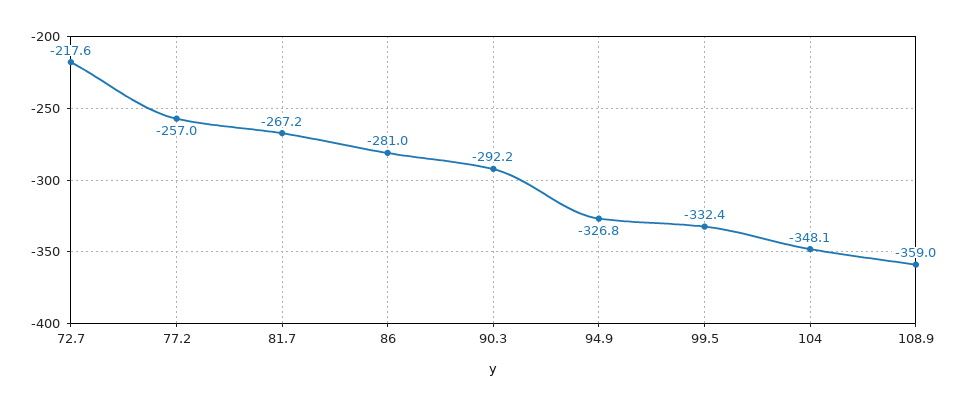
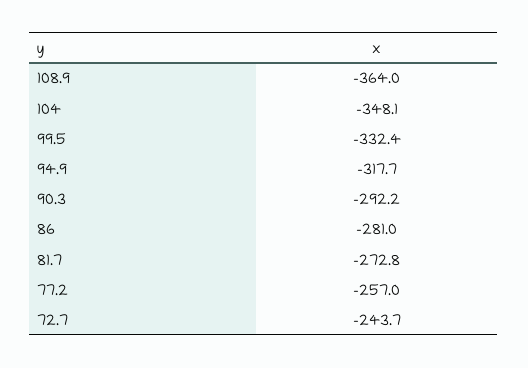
72.7: -217.6 -> -243.7
81.7: -267.2 -> -272.8
94.9: -326.8 -> -317.7
108.9: -359 -> -364

